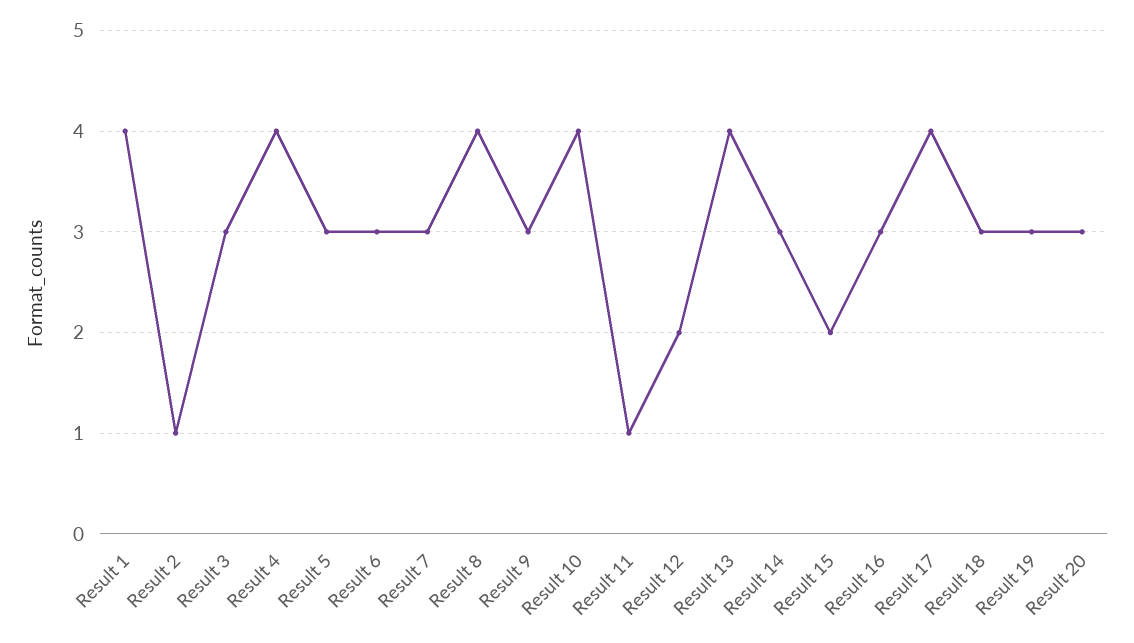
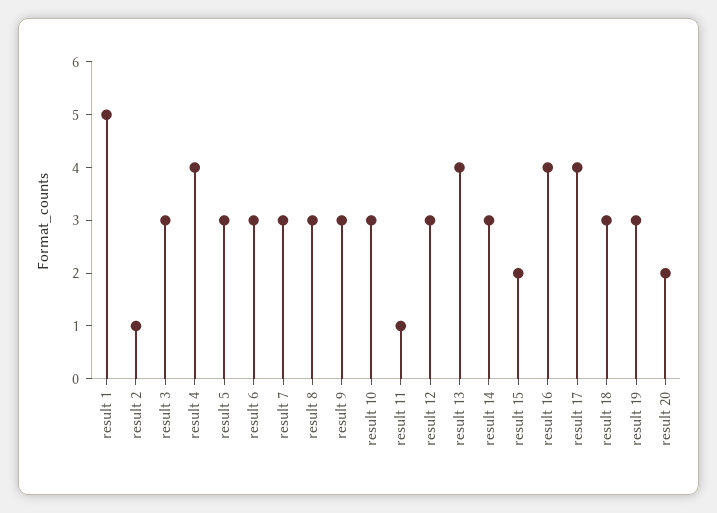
Result 1: 4 -> 5
Result 8: 4 -> 3
Result 10: 4 -> 3
Result 12: 2 -> 3
Result 16: 3 -> 4
Result 20: 3 -> 2

